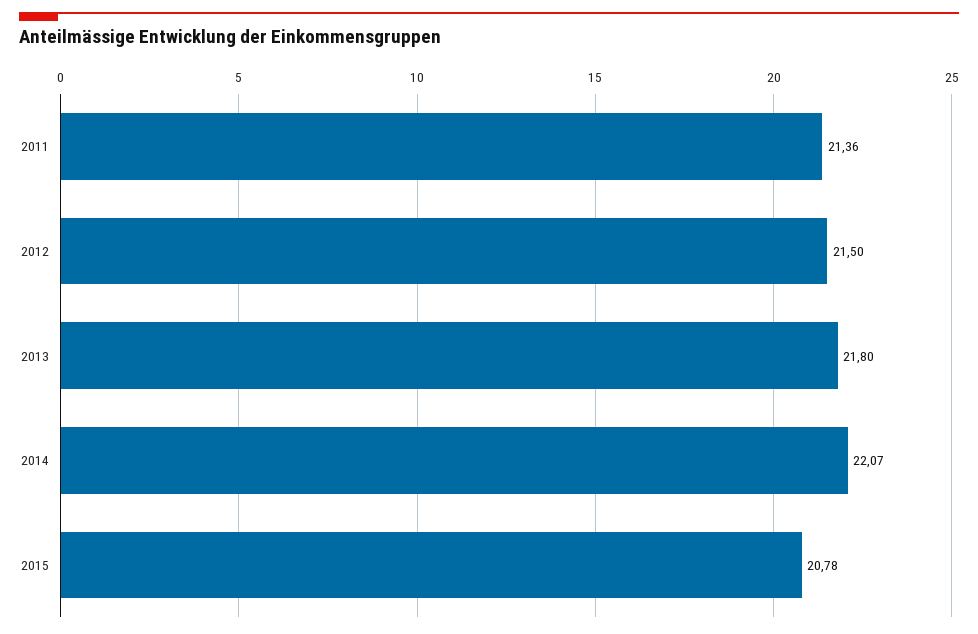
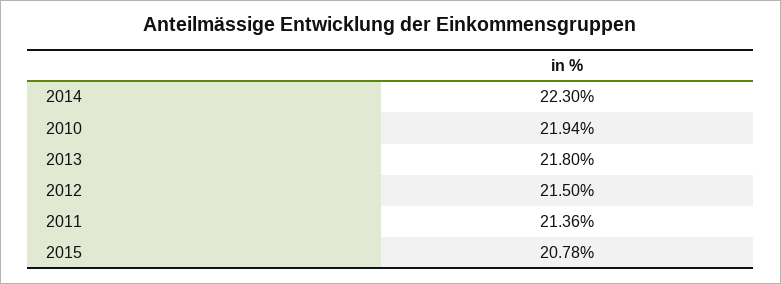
2014: 22.07 -> 22.3
2010: none -> 21.94

